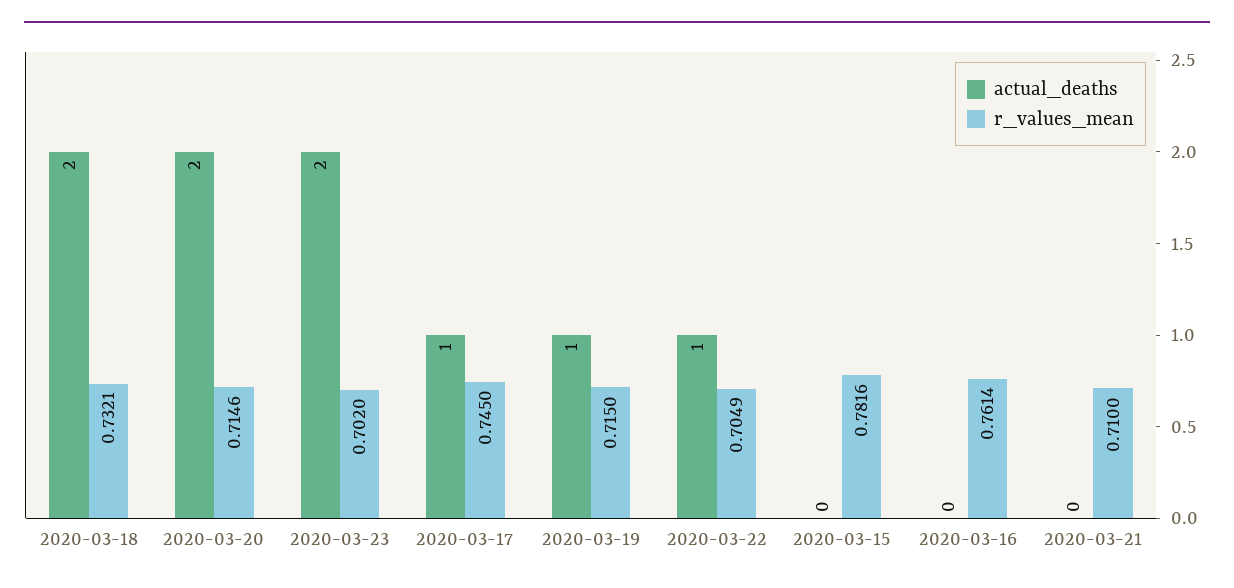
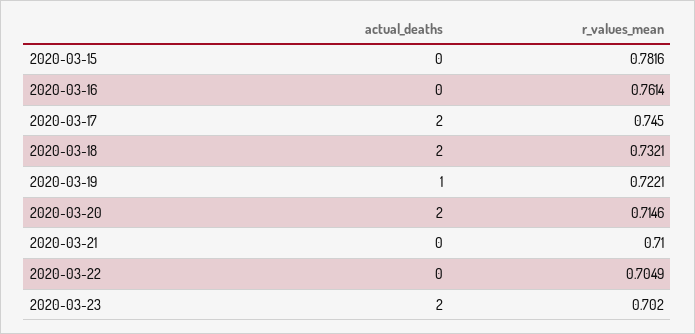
actual_deaths, 2020-03-17: 1 -> 2
r_values_mean, 2020-03-19: 0.715 -> 0.7221
actual_deaths, 2020-03-22: 1 -> 0

